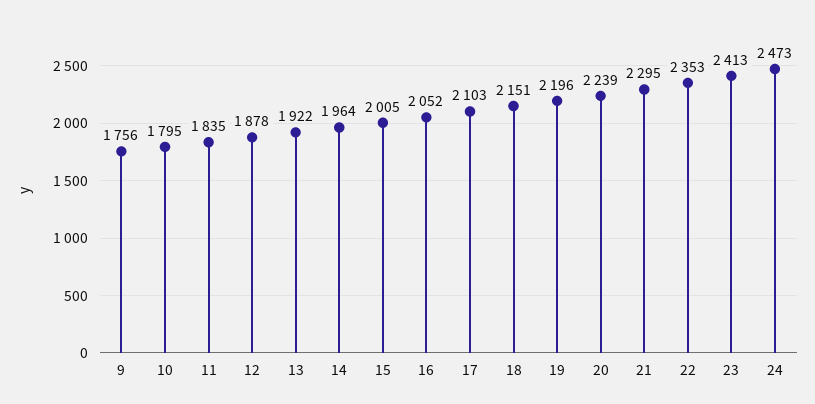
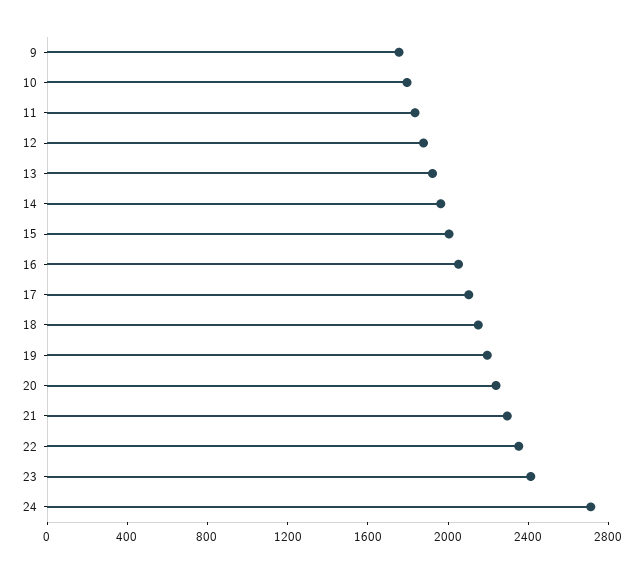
24: 2473 -> 2700

